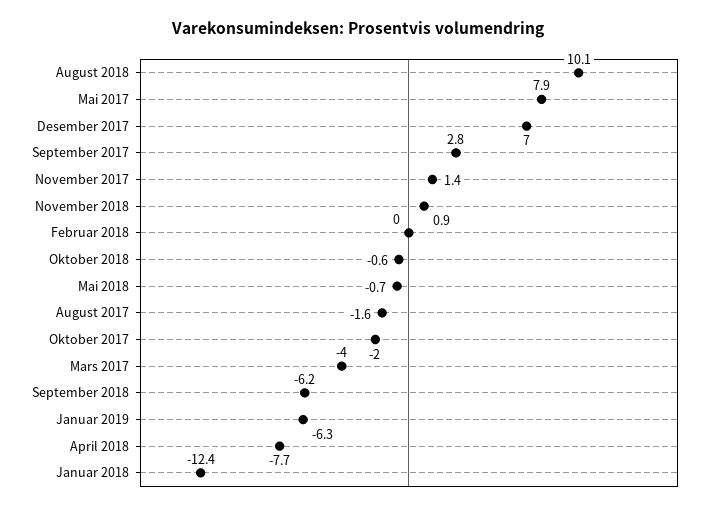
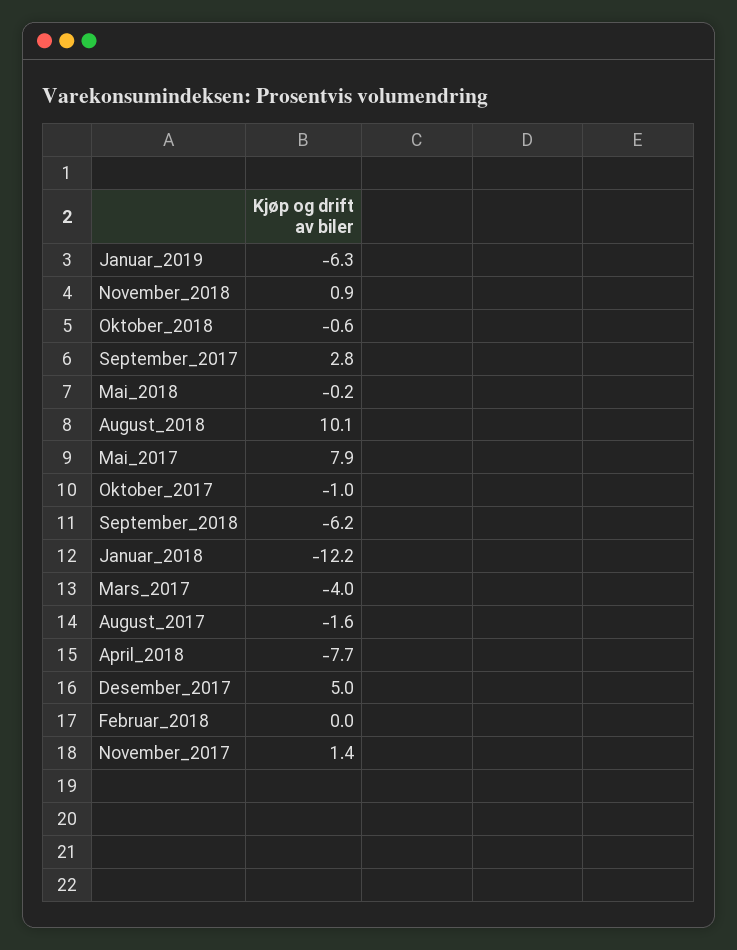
Desember 2017: 7 -> 5
Mai 2018: -0.7 -> -0.2
Oktober 2017: -2 -> -1
Januar 2018: -12.4 -> -12.2

